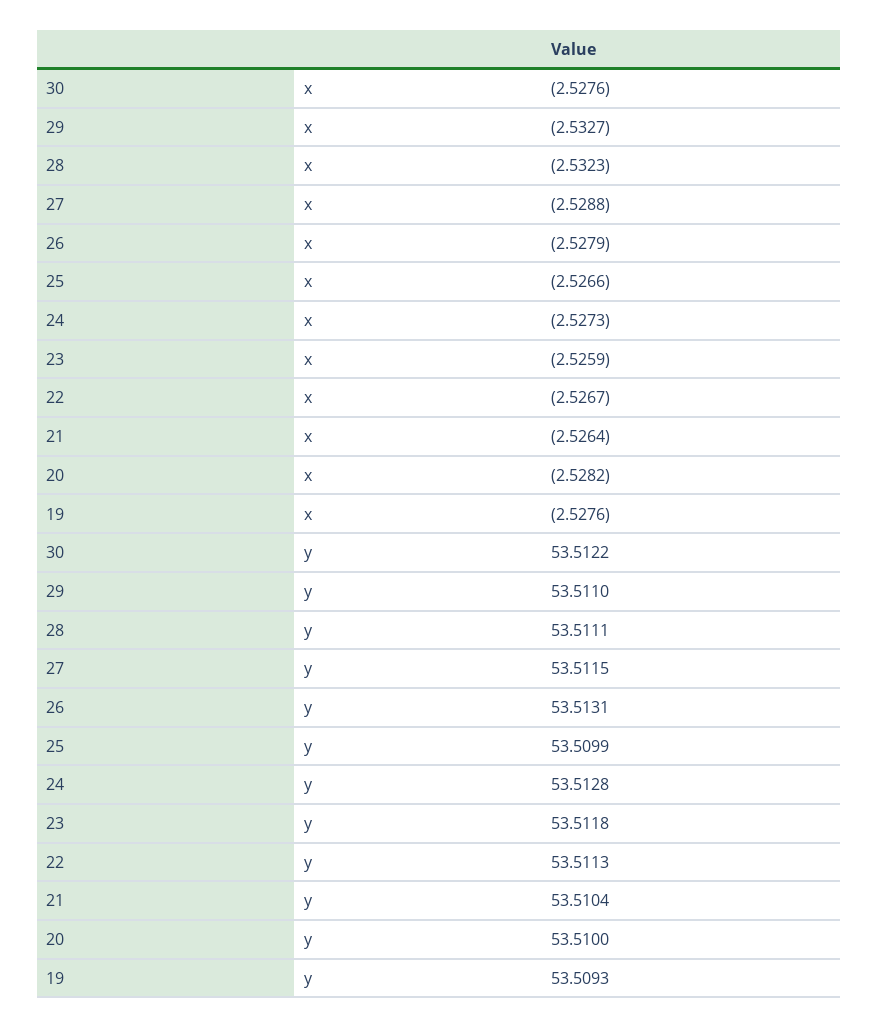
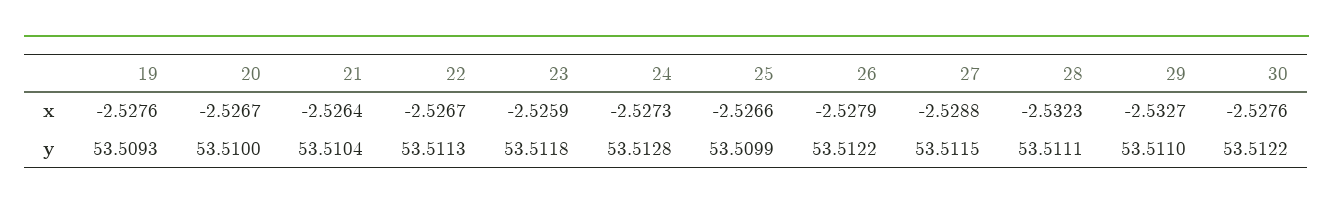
20, x: -2.5282 -> -2.5267
26, y: 53.5131 -> 53.5122

